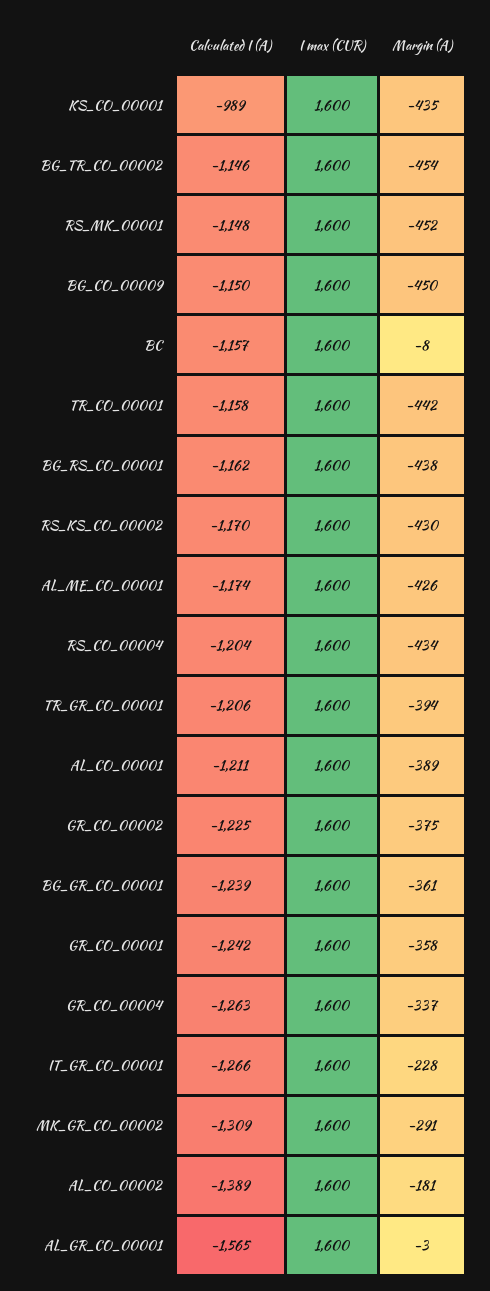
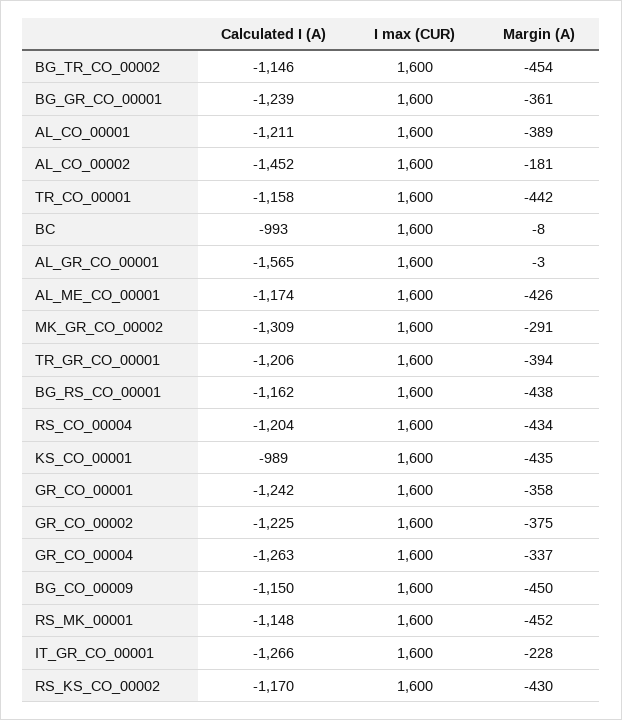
Calculated I (A), BC: -1157 -> -993
Calculated I (A), AL_CO_00002: -1389 -> -1452

